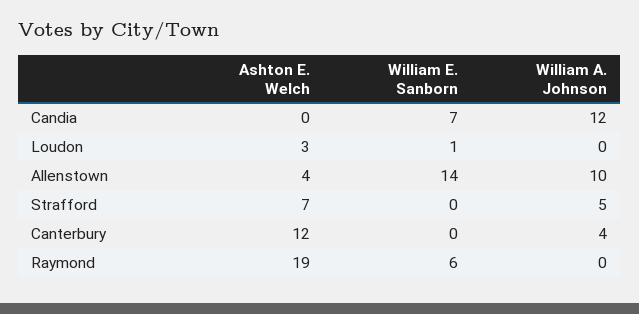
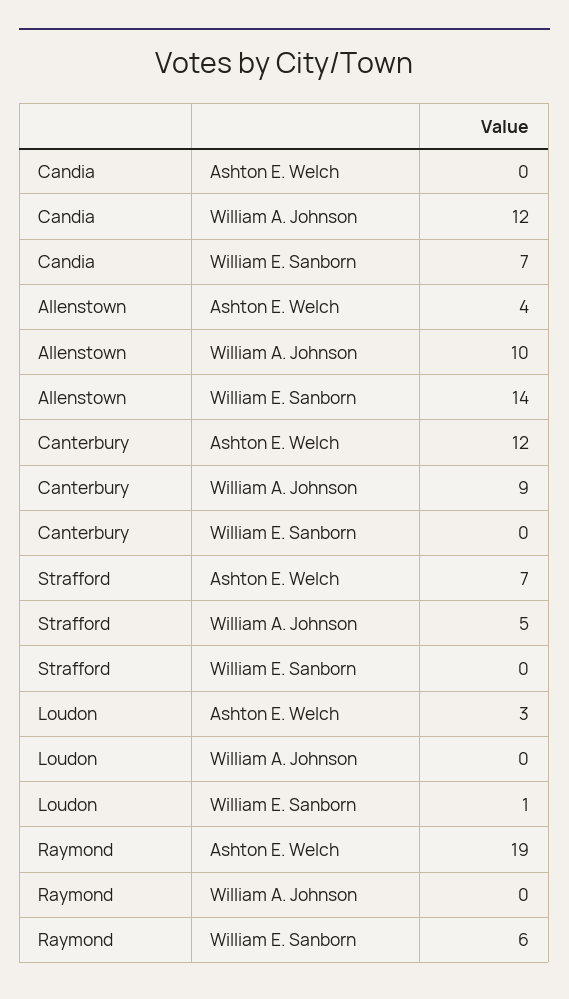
William A. Johnson, Canterbury: 4 -> 9

